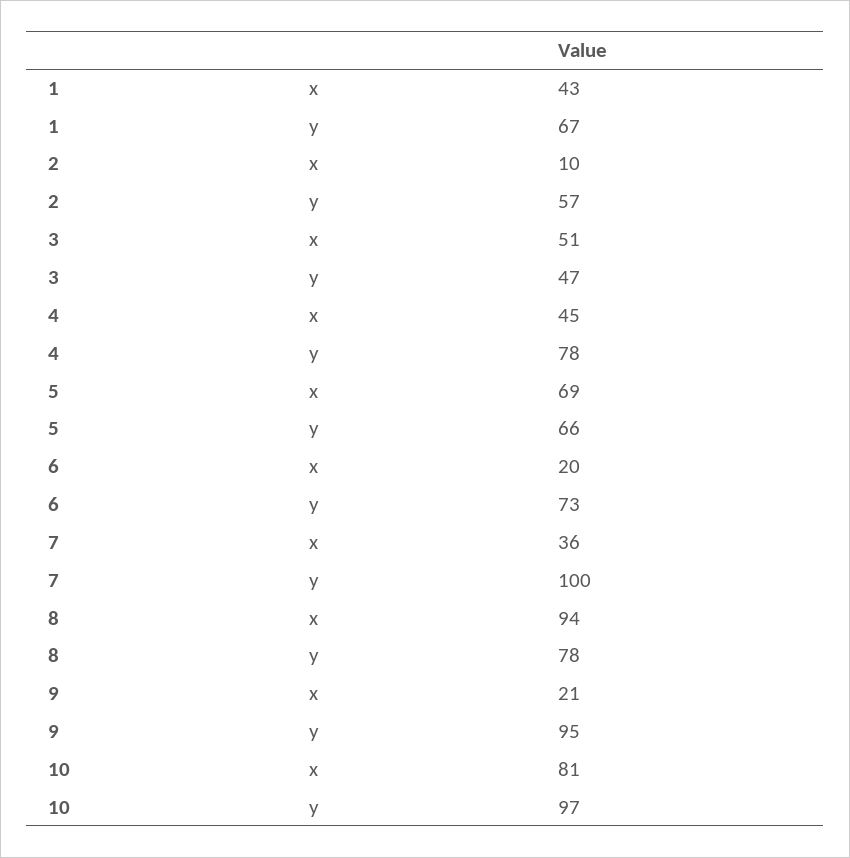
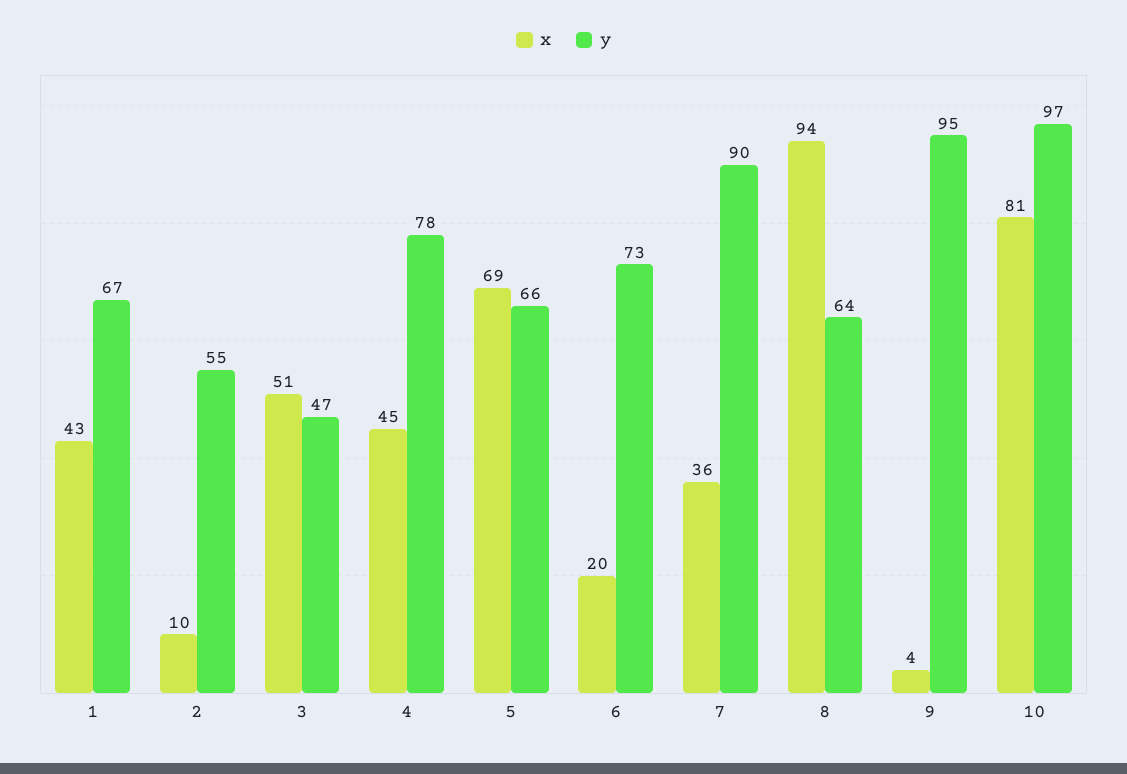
y, 2: 57 -> 55
y, 7: 100 -> 90
y, 8: 78 -> 64
x, 9: 21 -> 4

